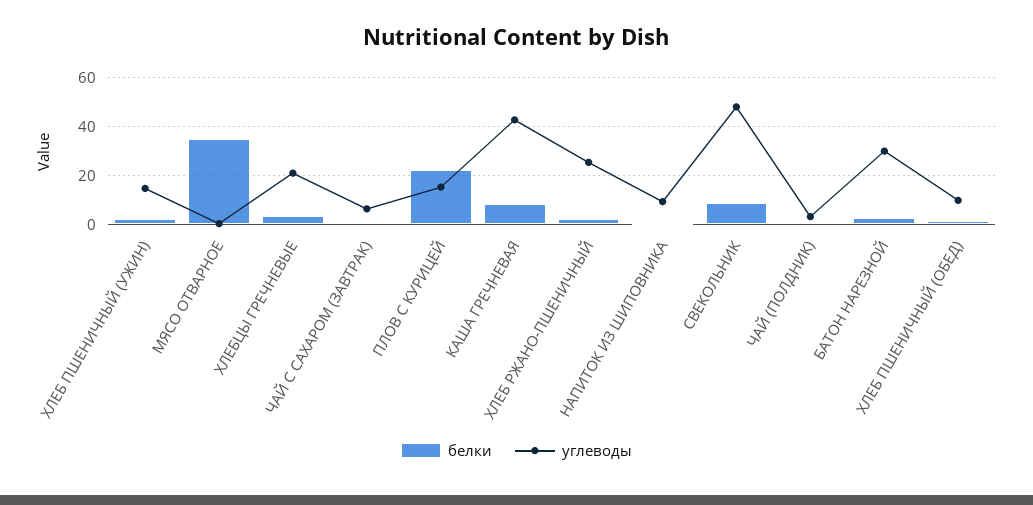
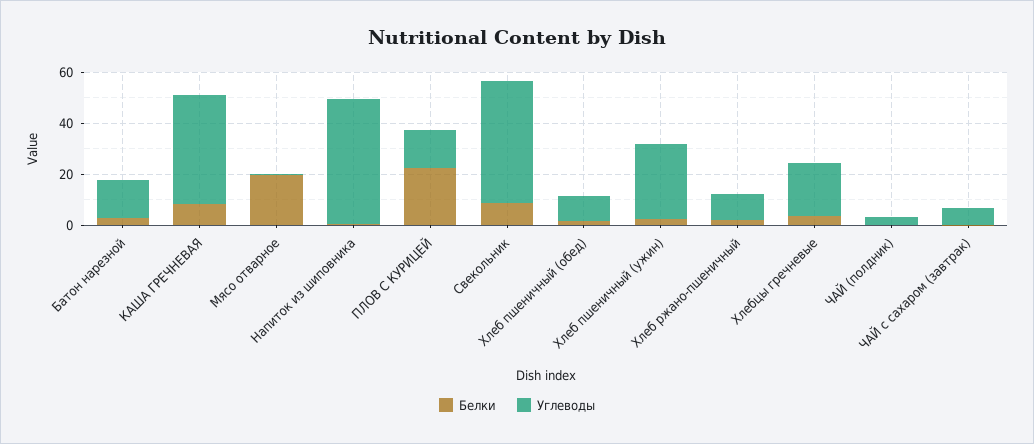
углеводы, ХЛЕБ ПШЕНИЧНЫЙ (УЖИН): 15 -> 30
белки, МЯСО ОТВАРНОЕ: 35 -> 20
углеводы, ХЛЕБ РЖАНО-ПШЕНИЧНЫЙ: 25 -> 10
углеводы, НАПИТОК ИЗ ШИПОВНИКА: 10 -> 50
углеводы, БАТОН НАРЕЗНОЙ: 30 -> 15

